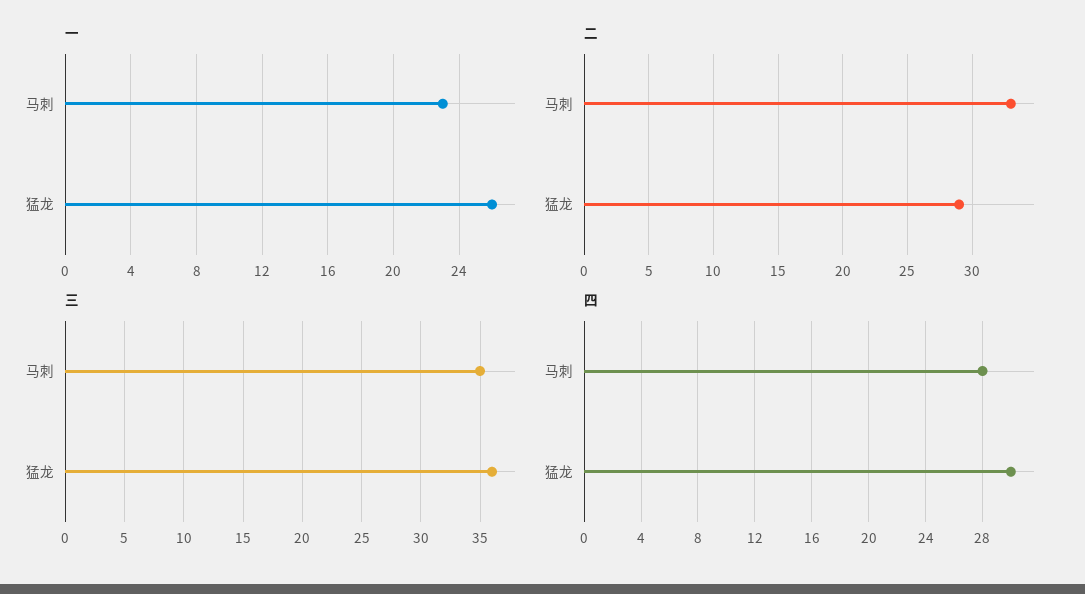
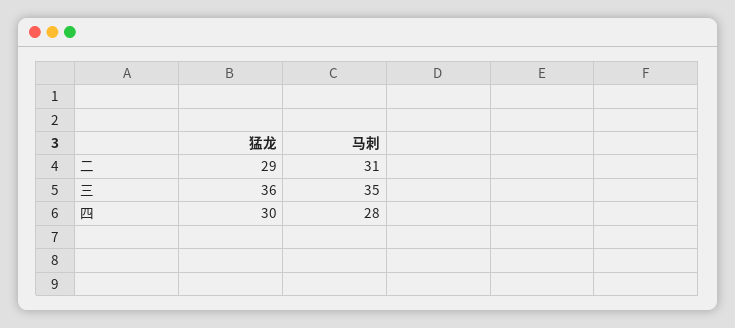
一, 马刺: 23 -> none
一, 猛龙: 26 -> none
二, 马刺: 33 -> 31

